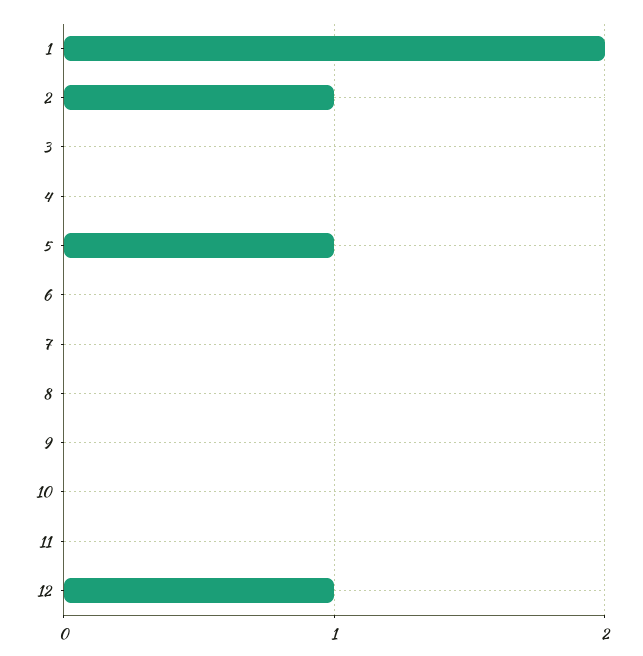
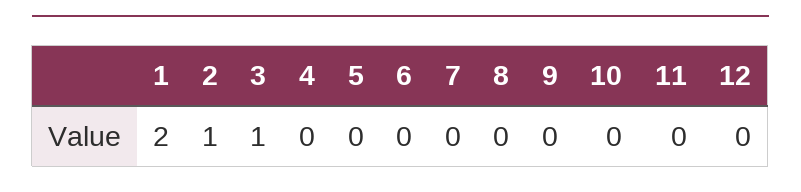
3: 0 -> 1
5: 1 -> 0
12: 1 -> 0

